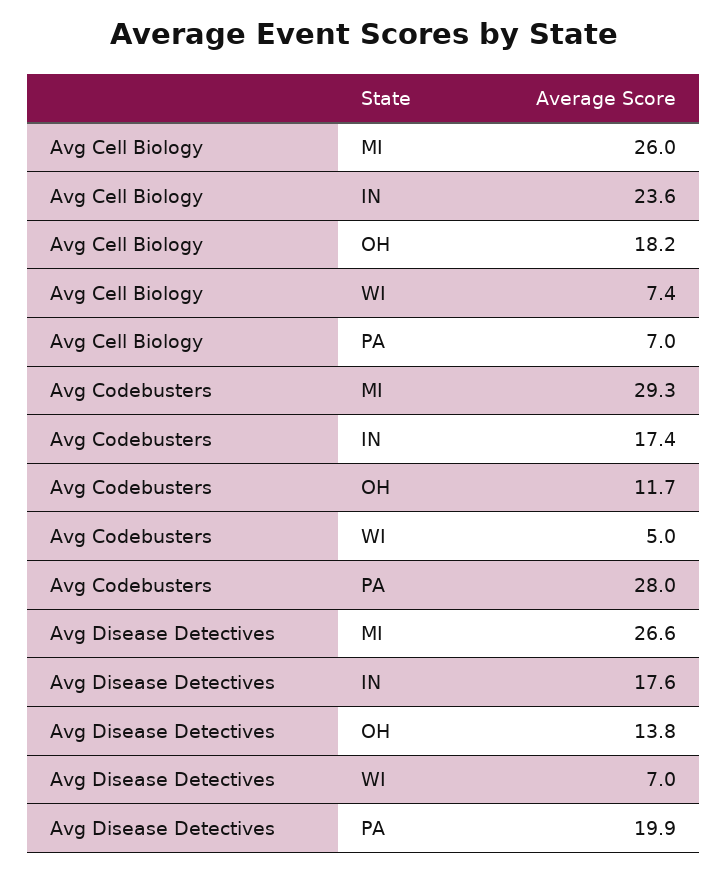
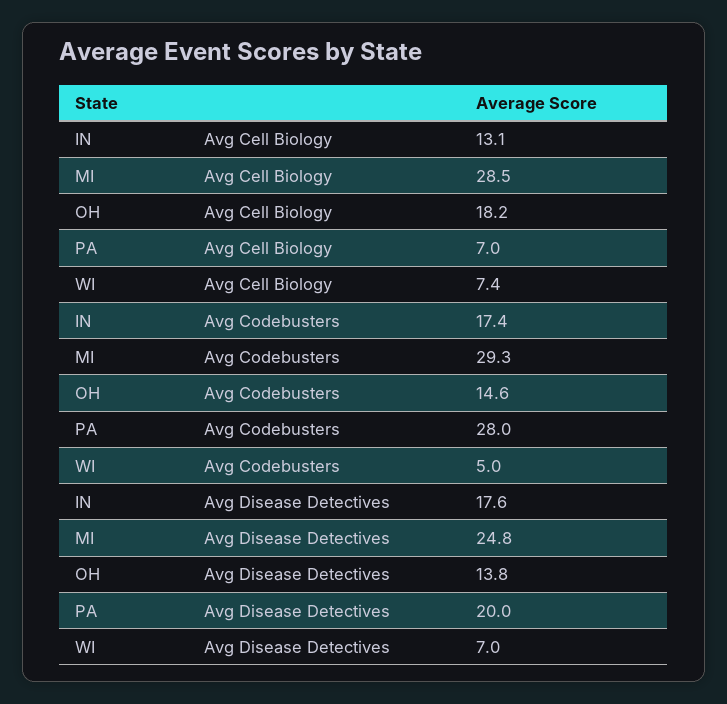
Avg Cell Biology, MI: 26 -> 28.5
Avg Cell Biology, IN: 23.6 -> 13.1
Avg Codebusters, OH: 11.7 -> 14.6
Avg Disease Detectives, MI: 26.6 -> 24.8
Avg Disease Detectives, PA: 19.9 -> 20

